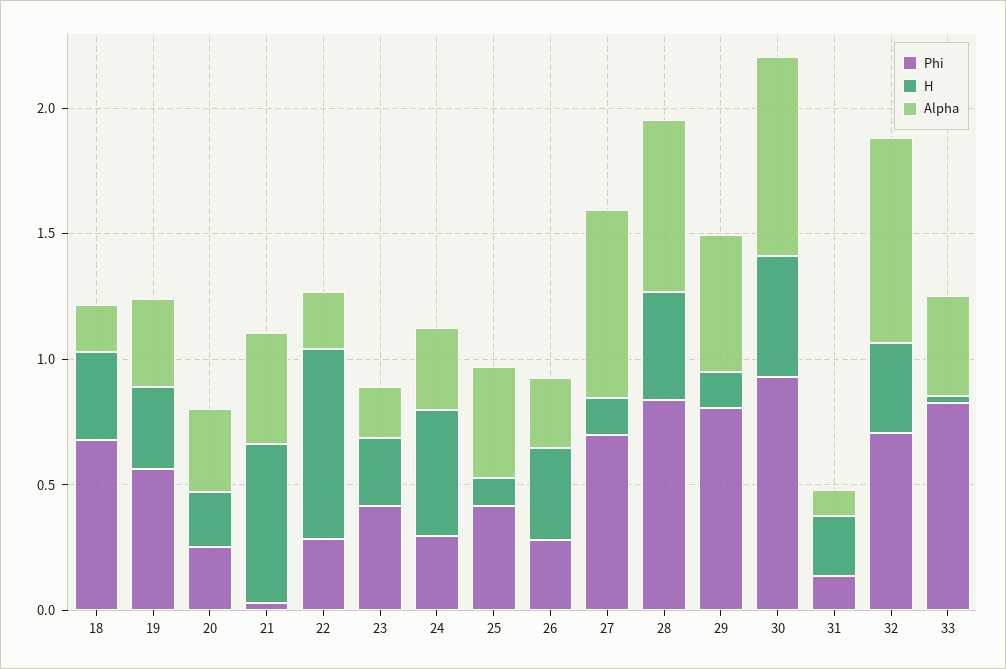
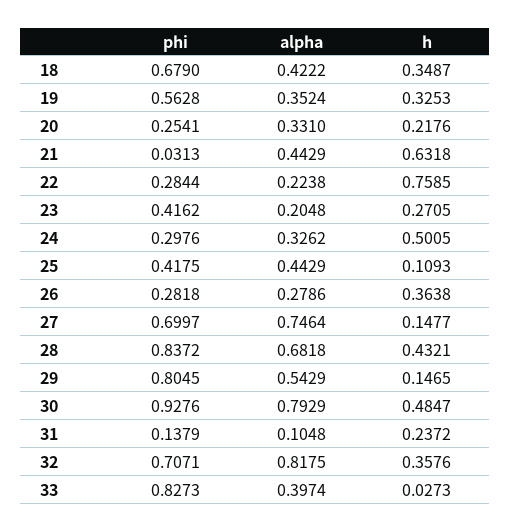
Alpha, 18: 0.2 -> 0.4222

